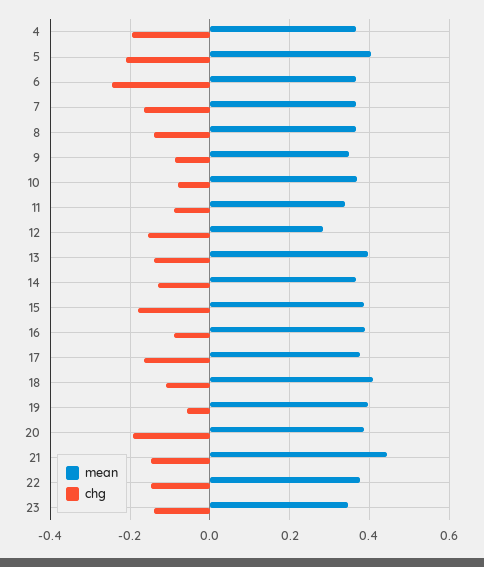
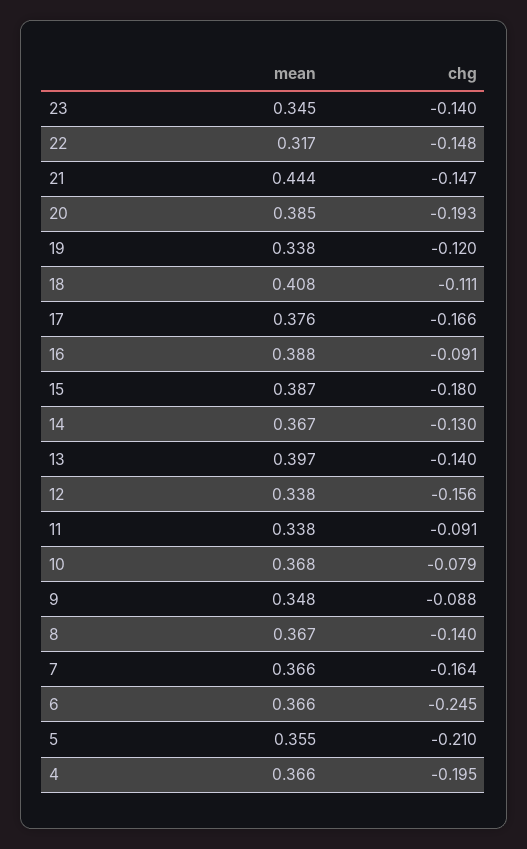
mean, 5: 0.4 -> 0.355
mean, 12: 0.28 -> 0.338
mean, 19: 0.4 -> 0.338
chg, 19: -0.06 -> -0.12
mean, 22: 0.38 -> 0.317

